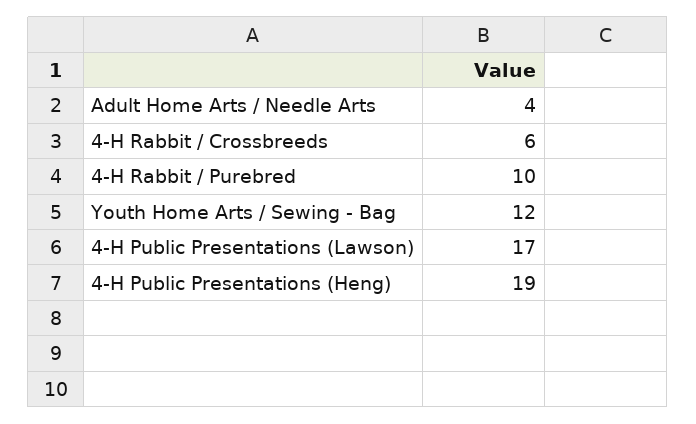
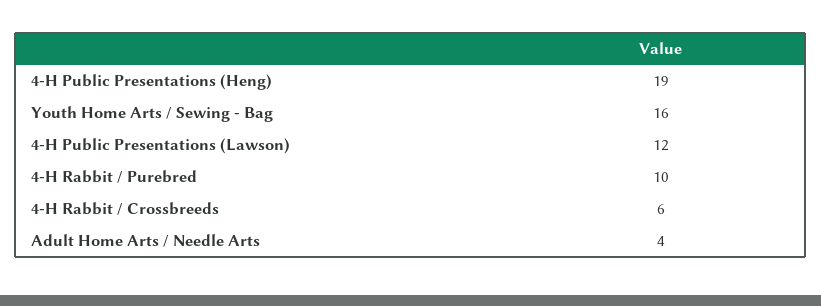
Youth Home Arts / Sewing - Bag: 12 -> 16
4-H Public Presentations (Lawson): 17 -> 12

